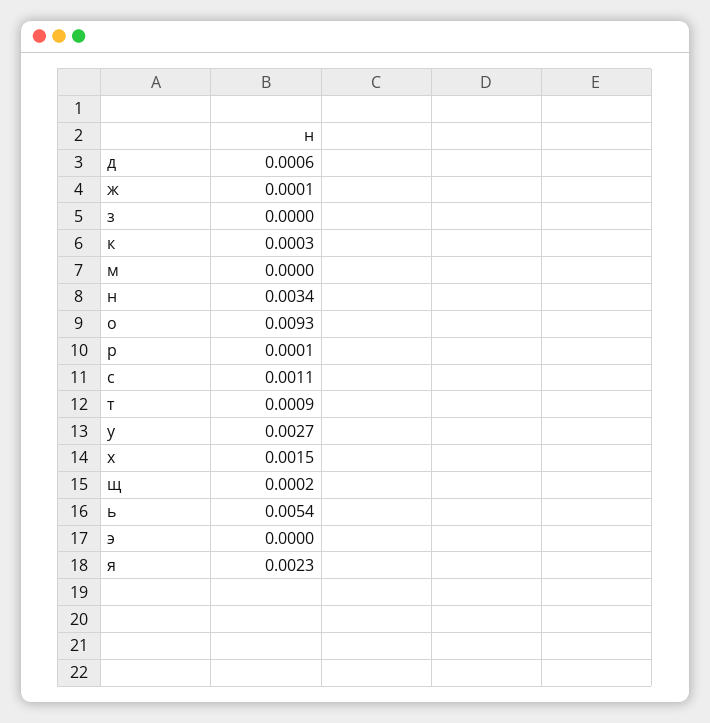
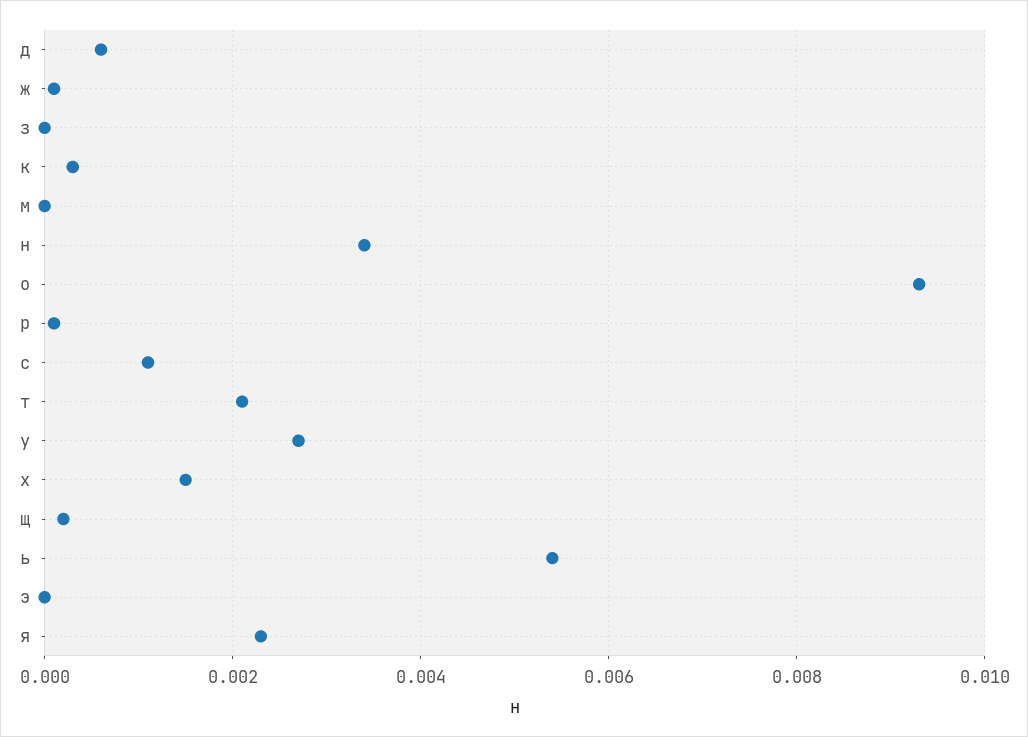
т: 0.0009 -> 0.002

